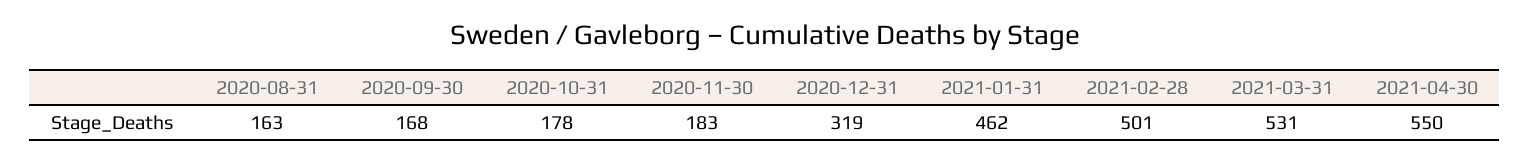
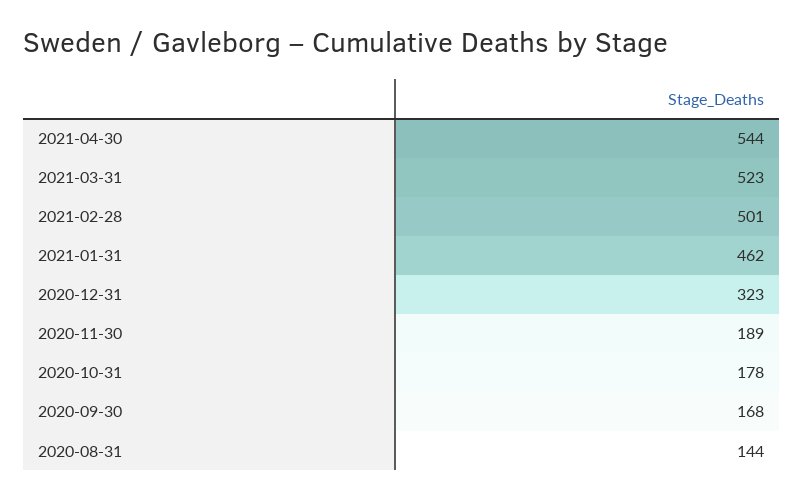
2020-08-31: 163 -> 144
2020-11-30: 183 -> 189
2020-12-31: 319 -> 323
2021-03-31: 531 -> 523
2021-04-30: 550 -> 544

